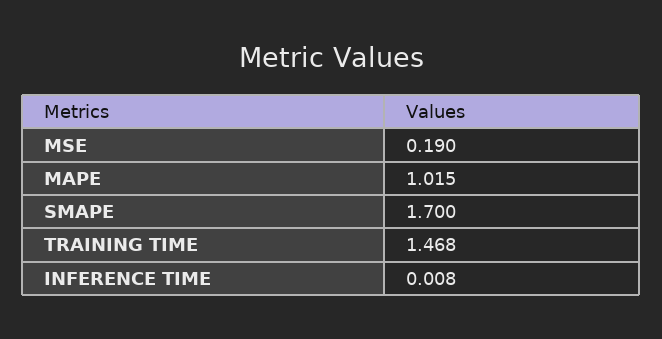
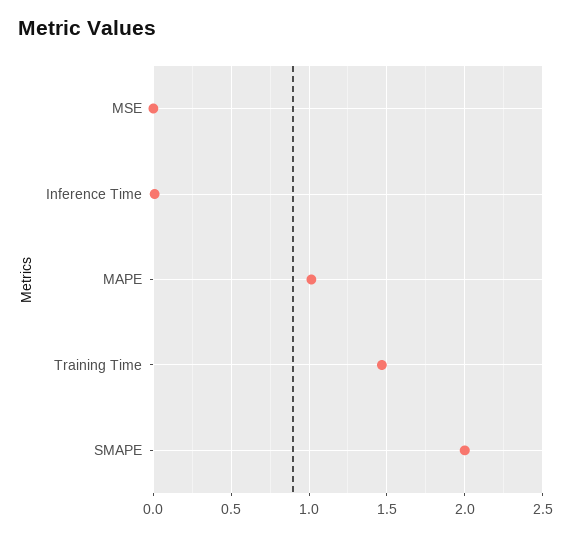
MSE: 0.19 -> 0
SMAPE: 1.7 -> 2

